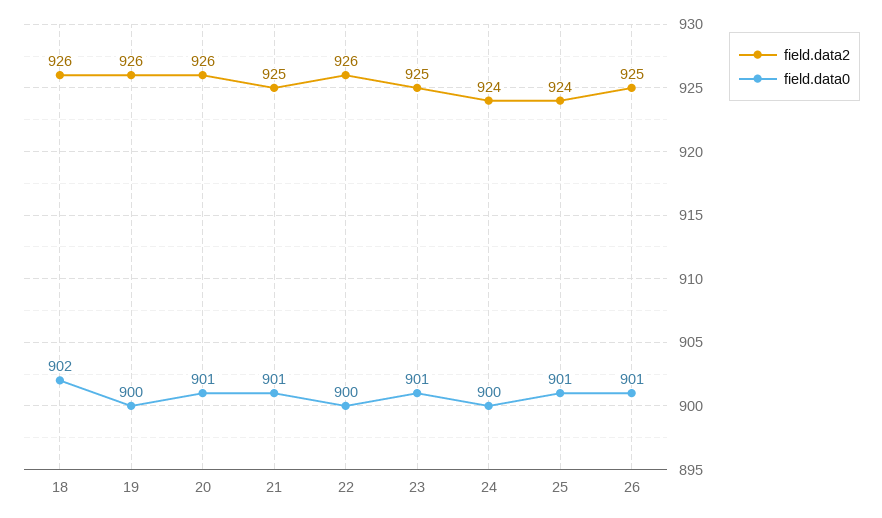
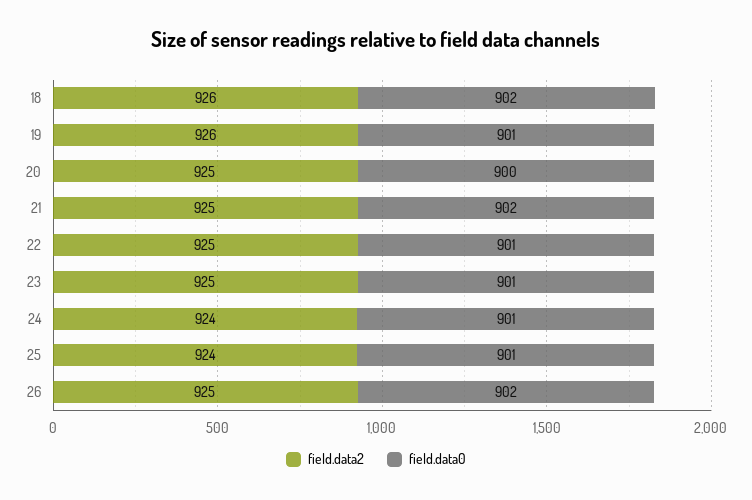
field.data0, 19: 900 -> 901
field.data2, 20: 926 -> 925
field.data0, 20: 901 -> 900
field.data0, 21: 901 -> 902
field.data2, 22: 926 -> 925
field.data0, 22: 900 -> 901
field.data0, 24: 900 -> 901
field.data0, 26: 901 -> 902

